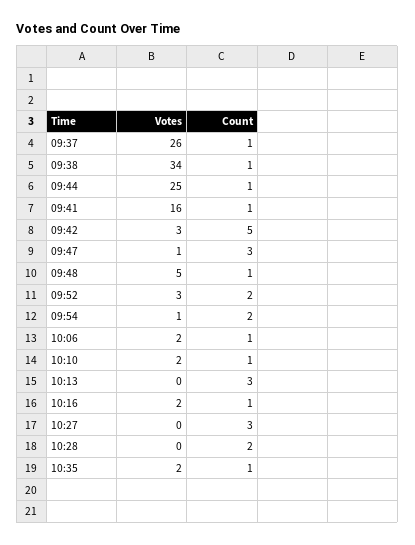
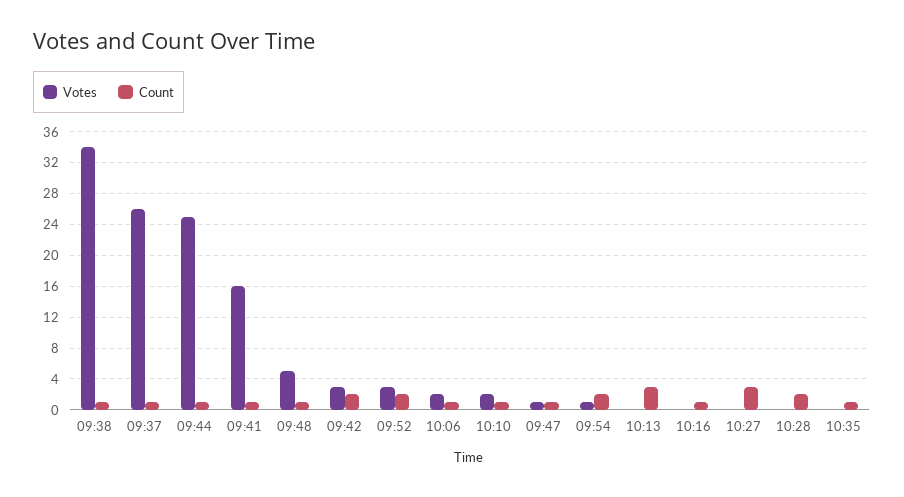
Count, 09:42: 5 -> 2
Count, 09:47: 3 -> 1
Votes, 10:16: 2 -> 0
Votes, 10:35: 2 -> 0

